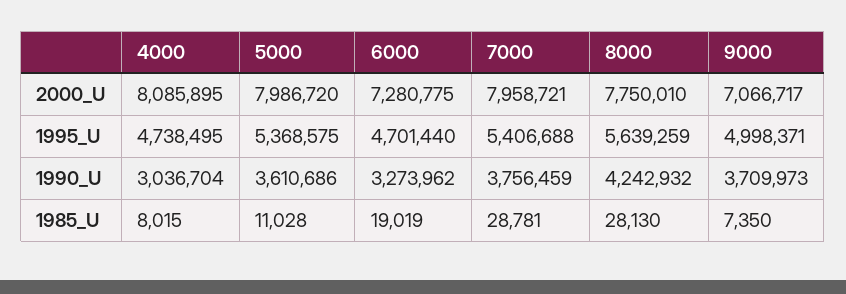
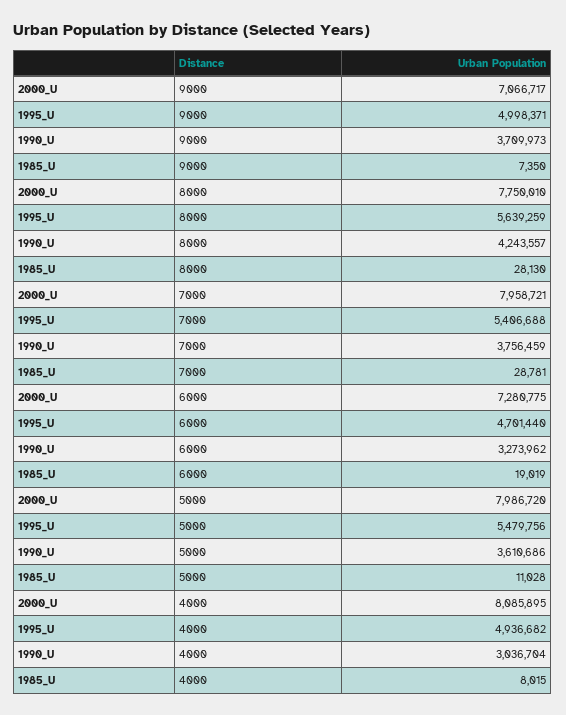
4000, 1995_U: 4738495 -> 4936682
5000, 1995_U: 5368575 -> 5479756
8000, 1990_U: 4242932 -> 4243557

